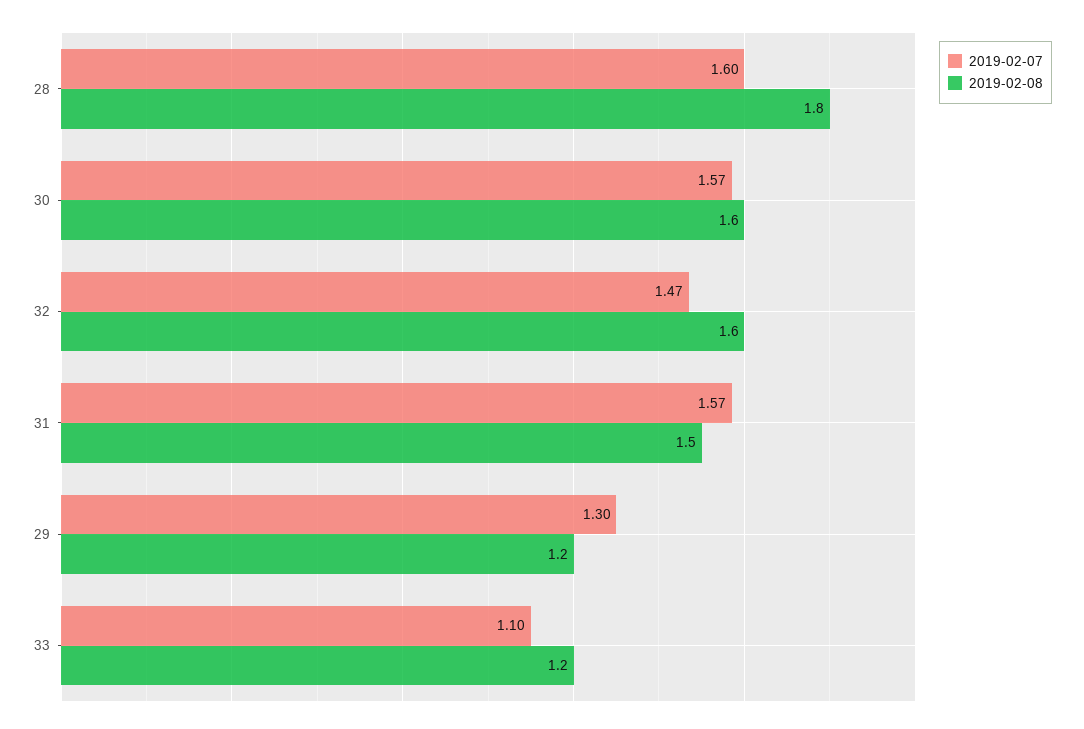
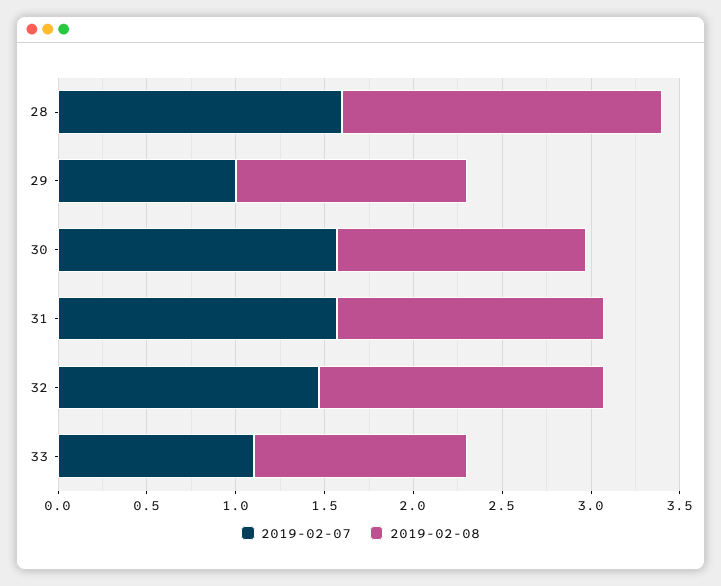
2019-02-08, 30: 1.6 -> 1.4
2019-02-07, 29: 1.3 -> 1
2019-02-08, 29: 1.2 -> 1.3

